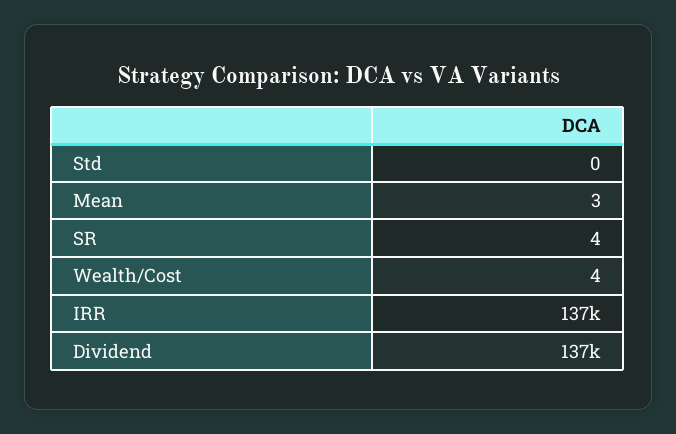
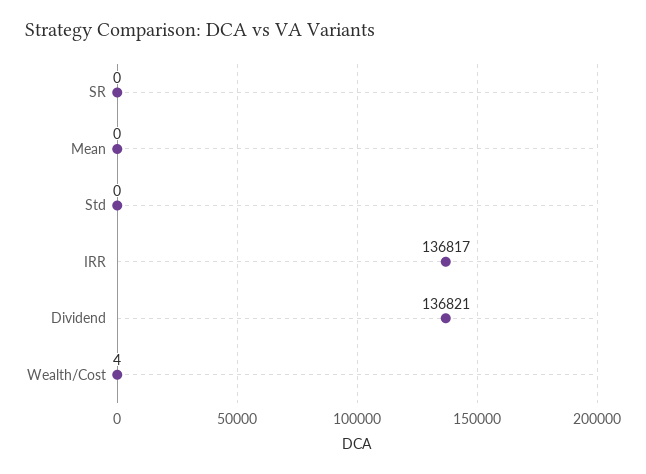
Mean: 3 -> 0
SR: 4 -> 0

